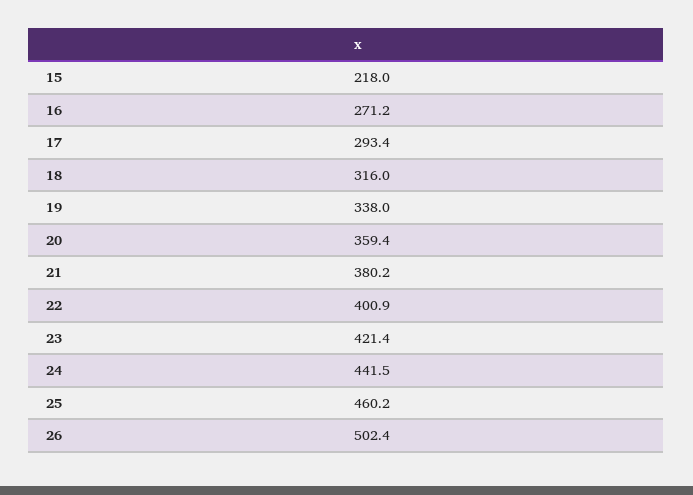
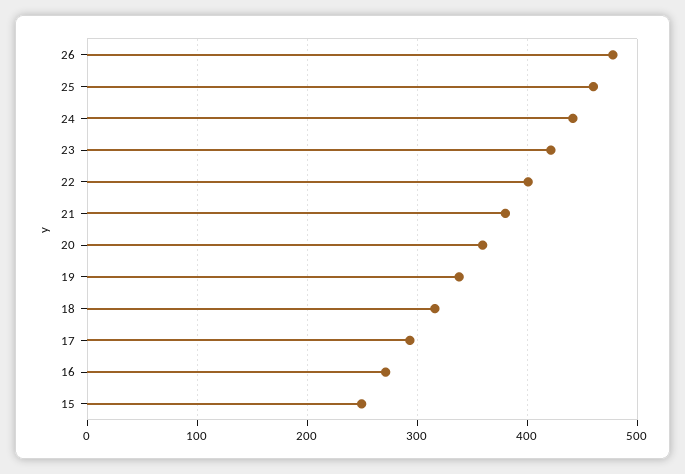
15: 218 -> 250
26: 502.4 -> 480

